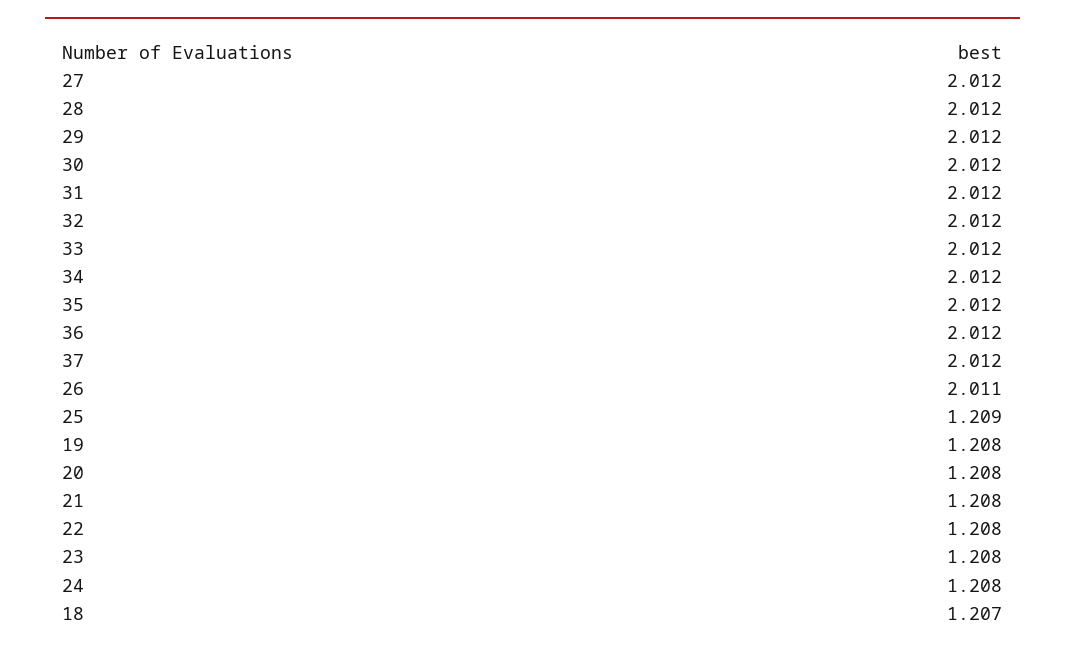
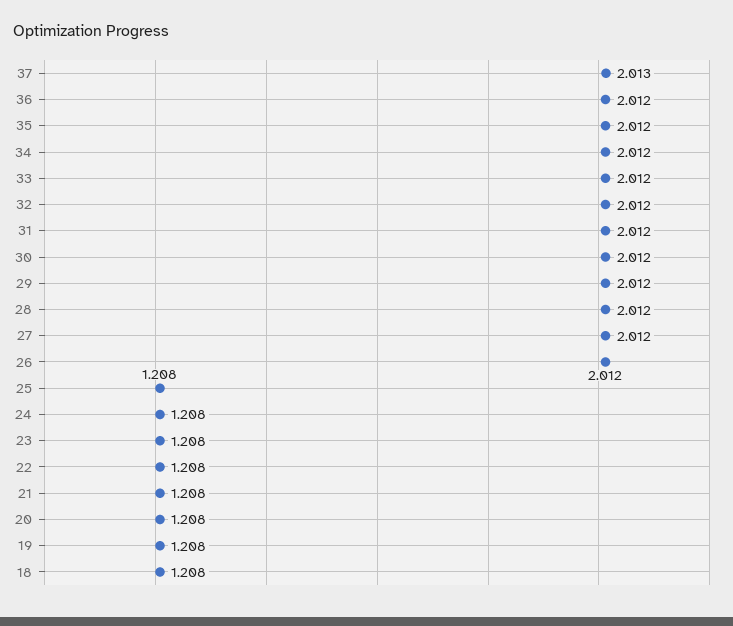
37: 2.012 -> 2.013
26: 2.011 -> 2.012
25: 1.209 -> 1.208
18: 1.207 -> 1.208

